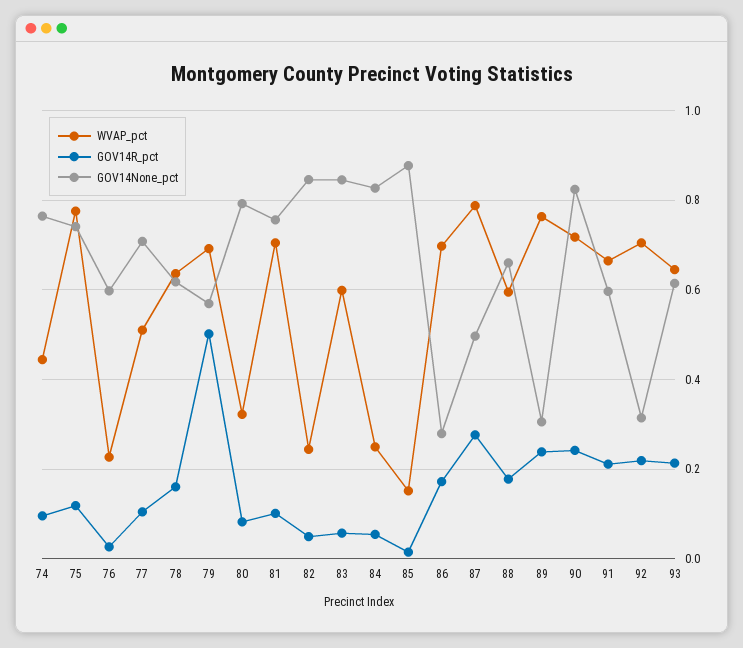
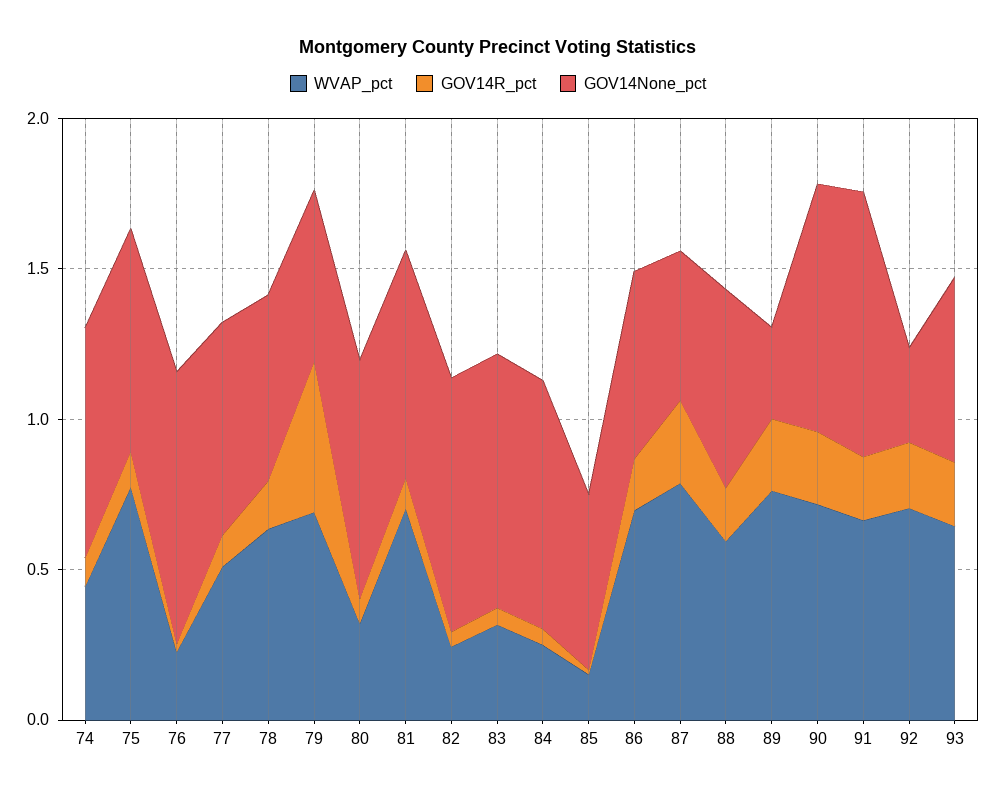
GOV14None_pct, 76: 0.6 -> 0.9
WVAP_pct, 83: 0.6 -> 0.3
GOV14None_pct, 85: 0.88 -> 0.6
GOV14None_pct, 86: 0.28 -> 0.6
GOV14None_pct, 91: 0.6 -> 0.9

